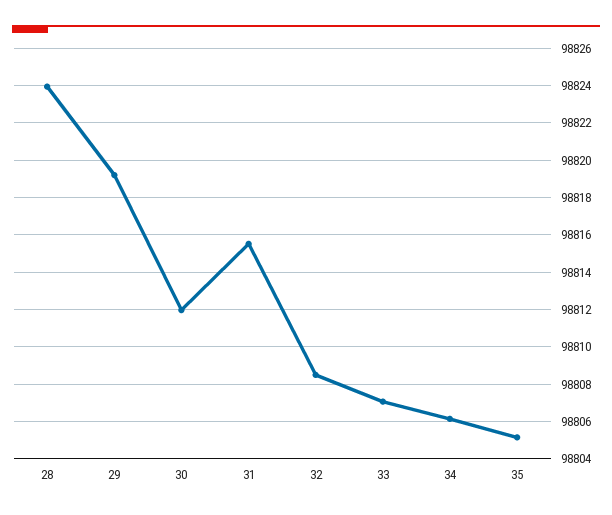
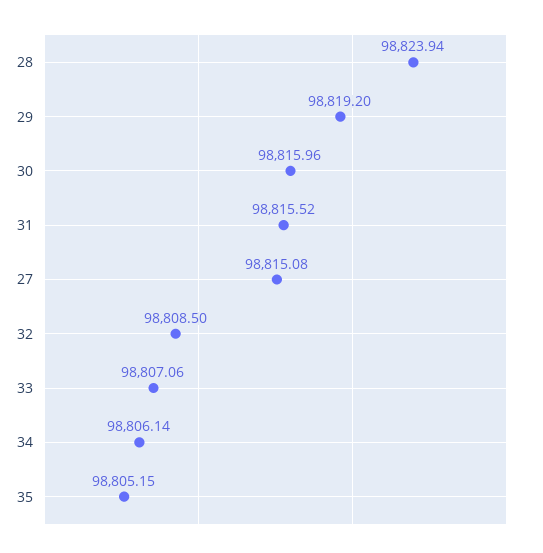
30: 98812 -> 98815.96
27: none -> 98815.08

